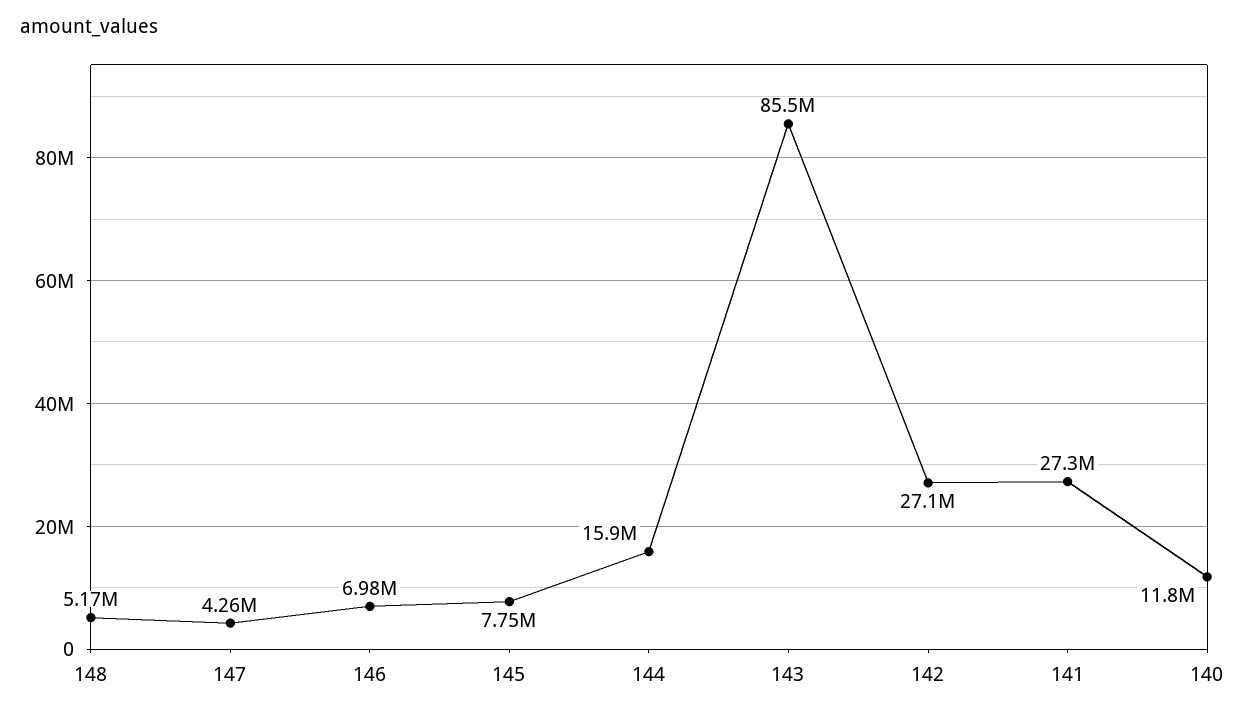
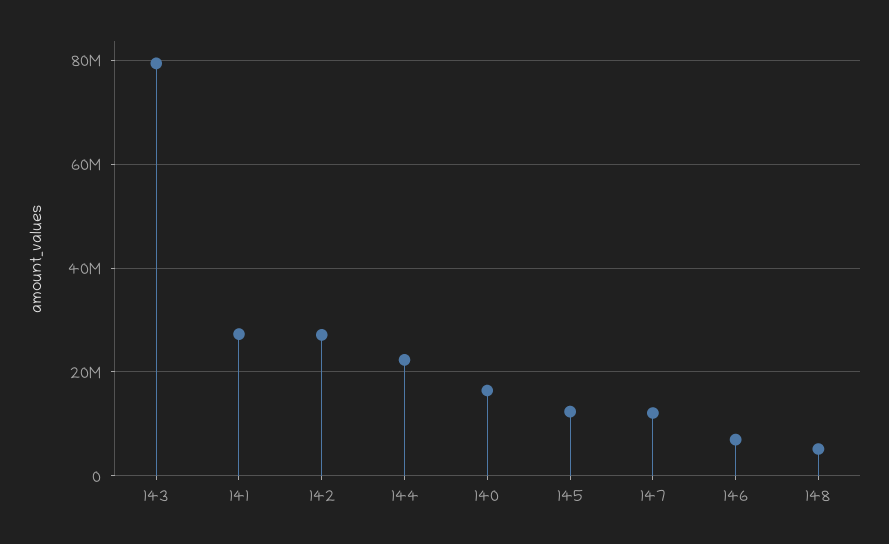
147: 4260000 -> 12000000
145: 7750000 -> 12000000
144: 15900000 -> 22000000
143: 85500000 -> 80000000
140: 11800000 -> 16000000

